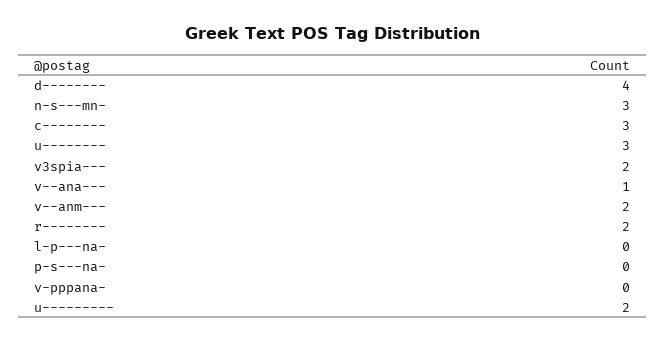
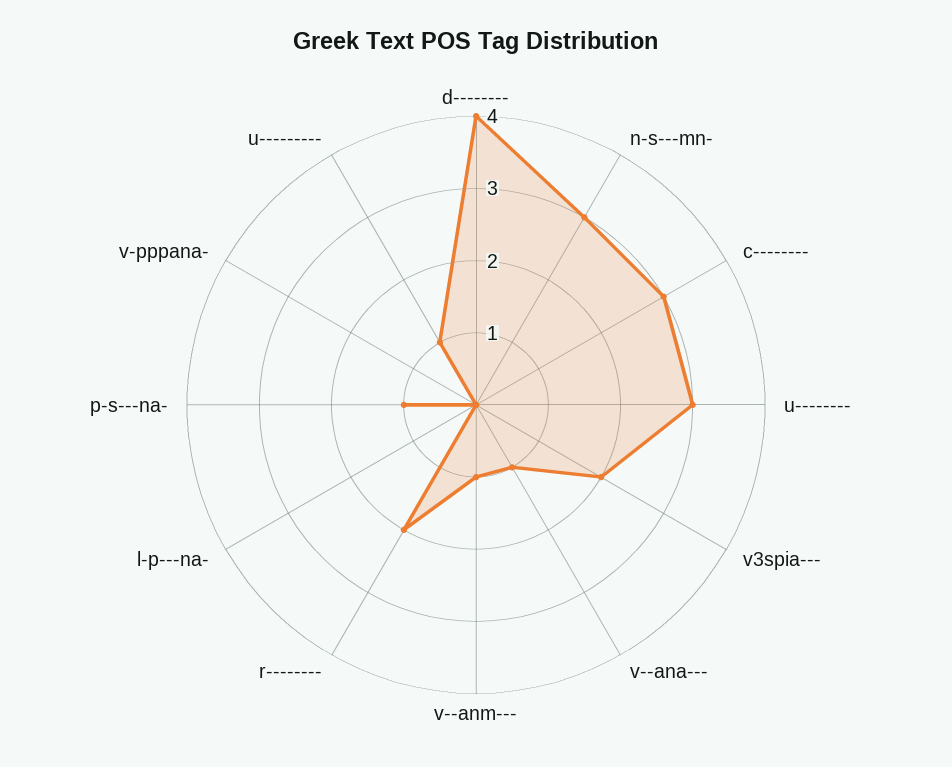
v--anm---: 2 -> 1
p-s---na-: 0 -> 1
u---------: 2 -> 1

